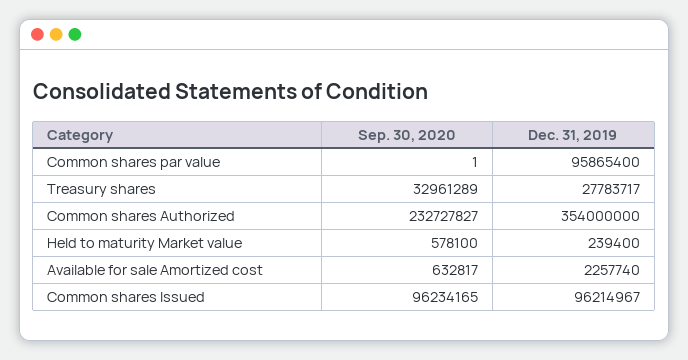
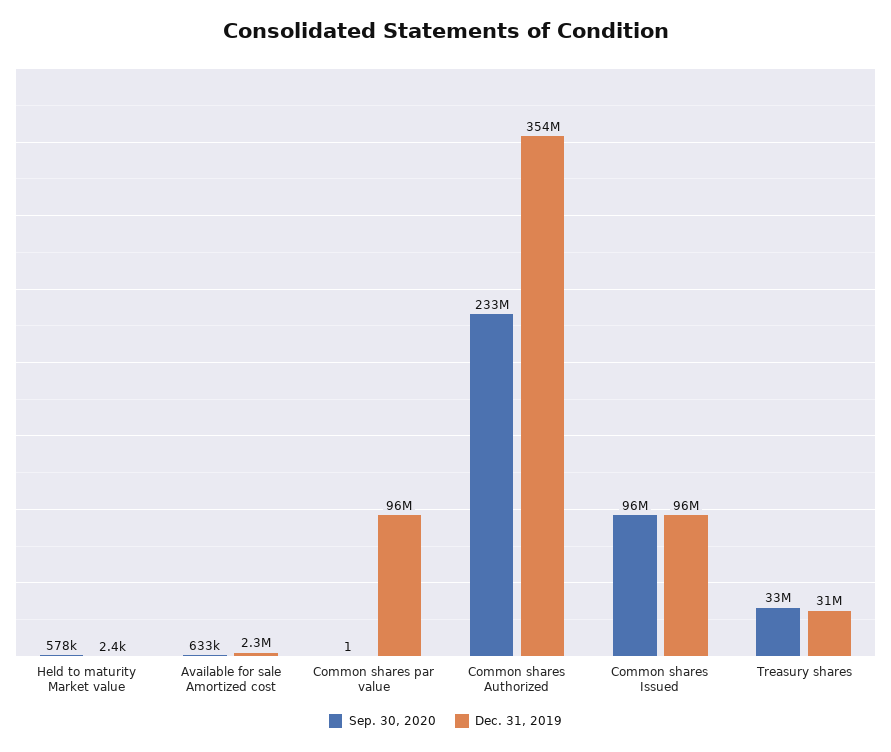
Dec. 31, 2019, Treasury shares: 27783717 -> 31000000
Dec. 31, 2019, Held to maturity Market value: 239400 -> 2400

